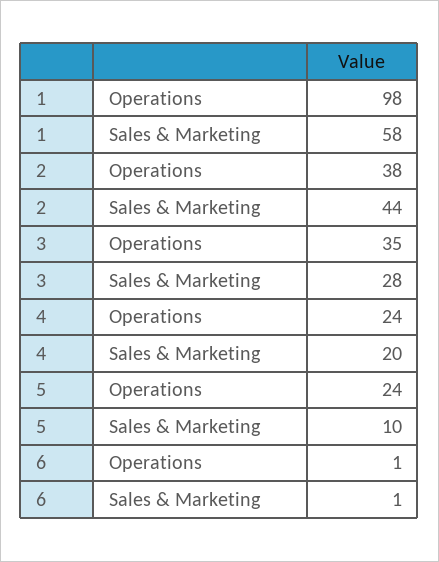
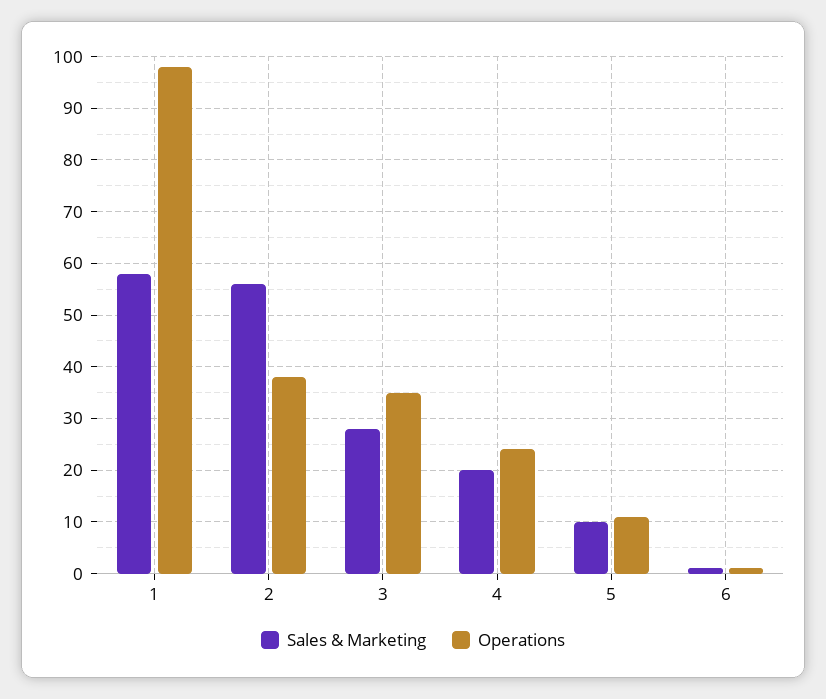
Sales & Marketing, 2: 44 -> 55
Operations, 5: 24 -> 10

